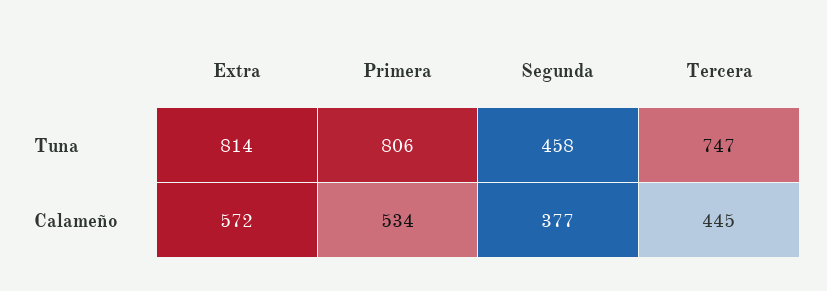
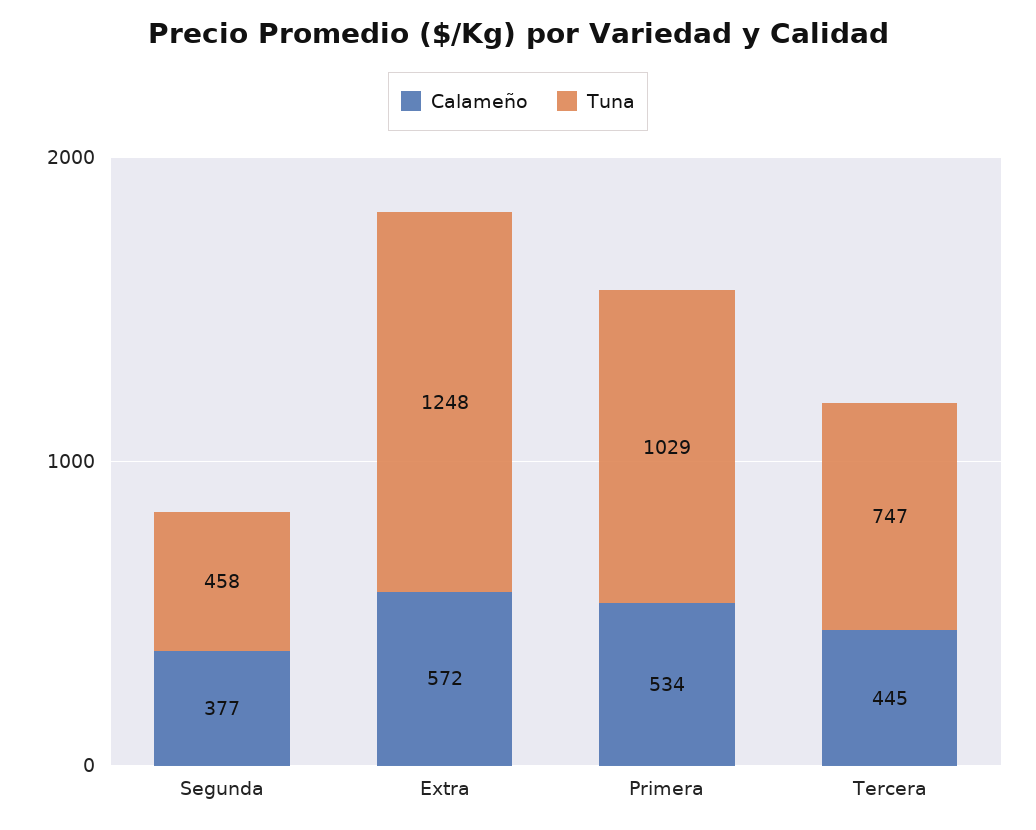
Tuna, Extra: 814 -> 1248
Tuna, Primera: 806 -> 1029

